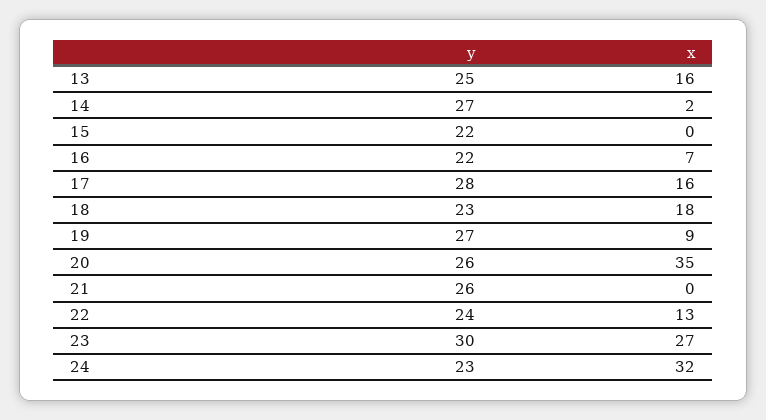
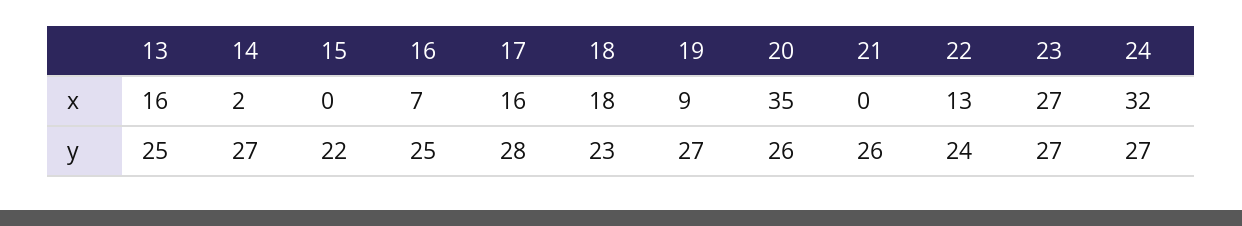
y, 16: 22 -> 25
y, 23: 30 -> 27
y, 24: 23 -> 27

